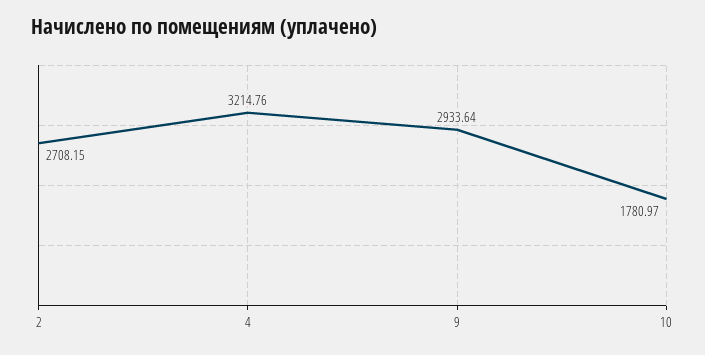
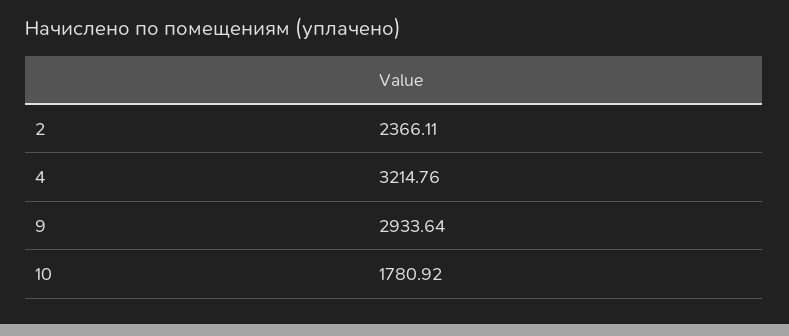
2: 2708.15 -> 2366.11
10: 1780.97 -> 1780.92

